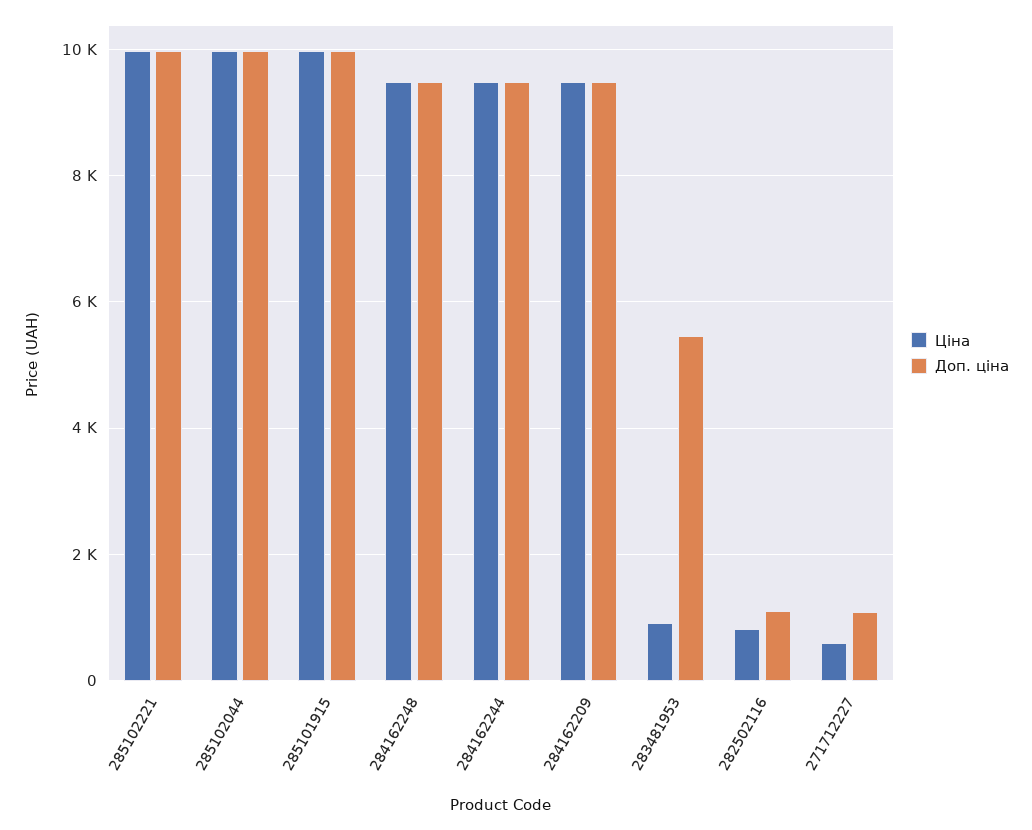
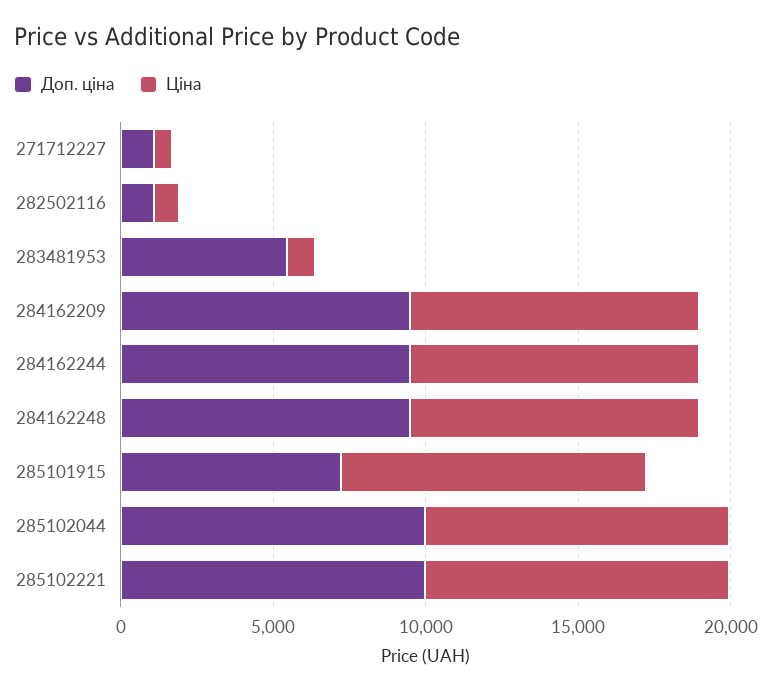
Доп. ціна, 285101915: 10000 -> 7000

